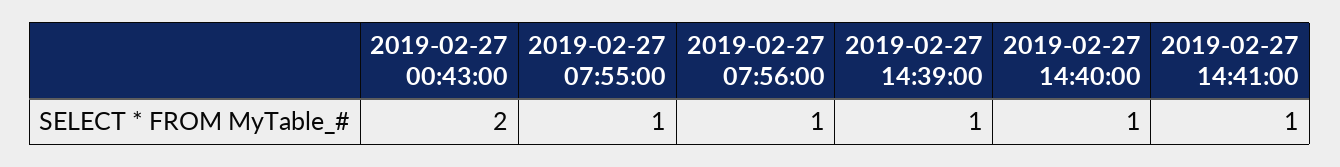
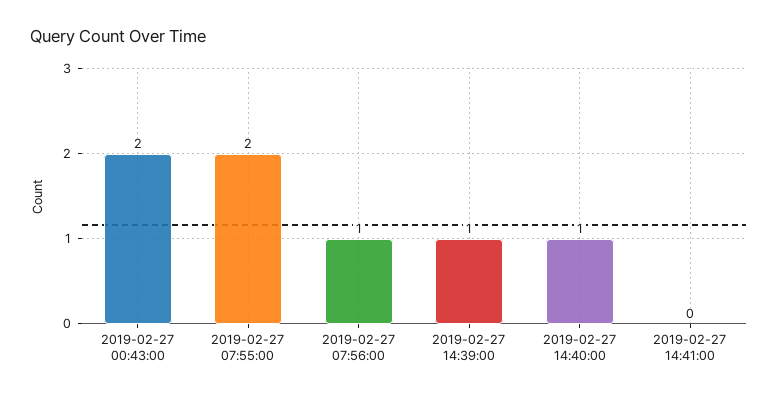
2019-02-27 07:55:00: 1 -> 2
2019-02-27 14:41:00: 1 -> 0

